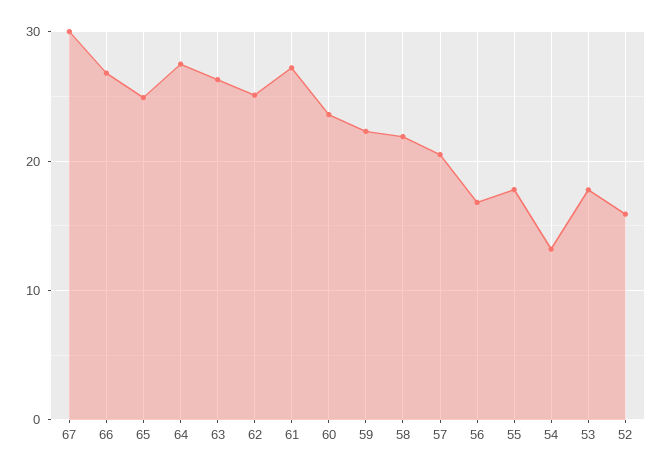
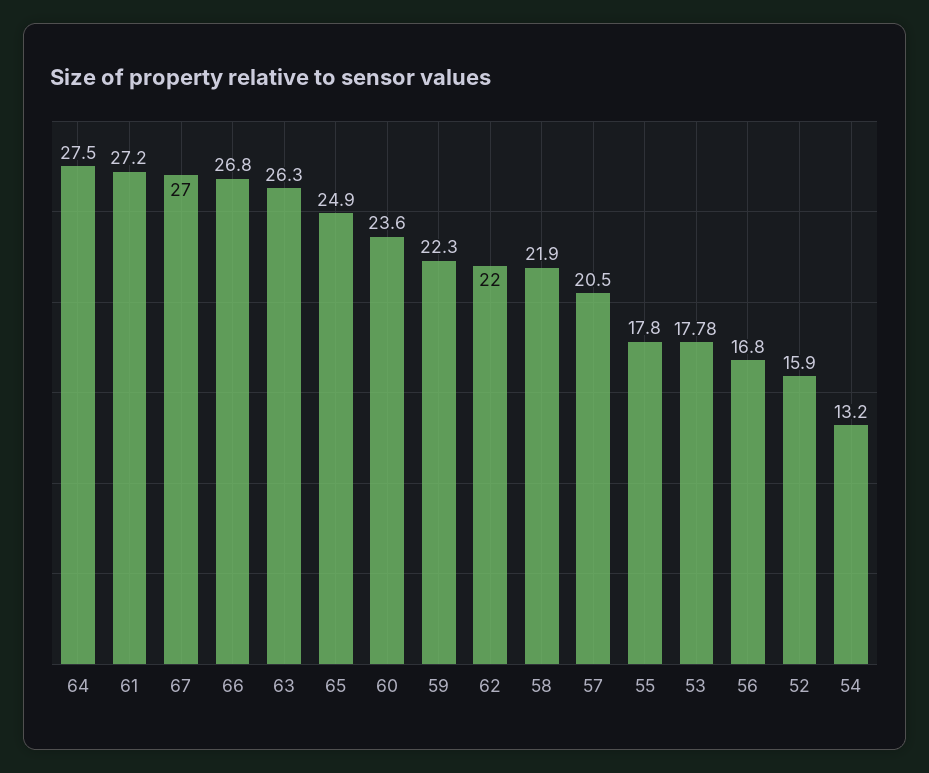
67: 30 -> 27
62: 25 -> 22

